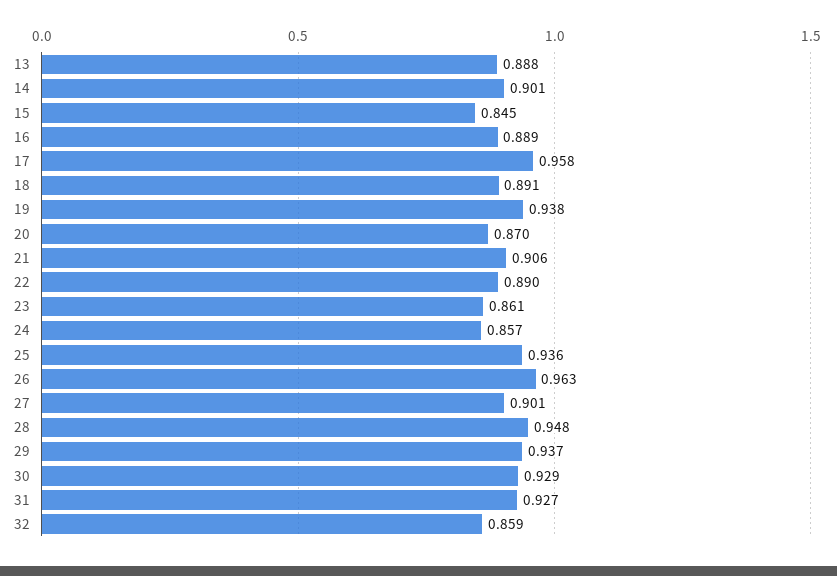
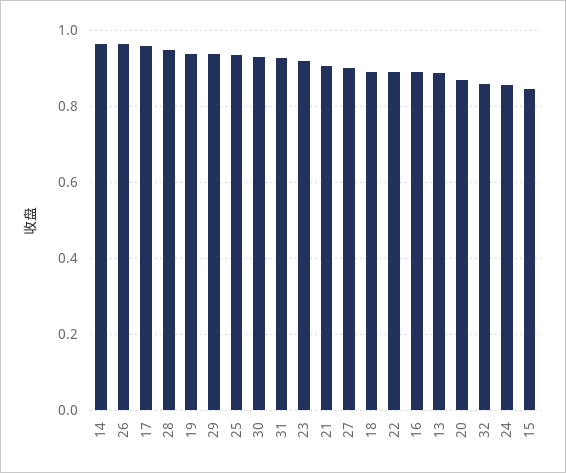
14: 0.901 -> 0.96
23: 0.861 -> 0.92

